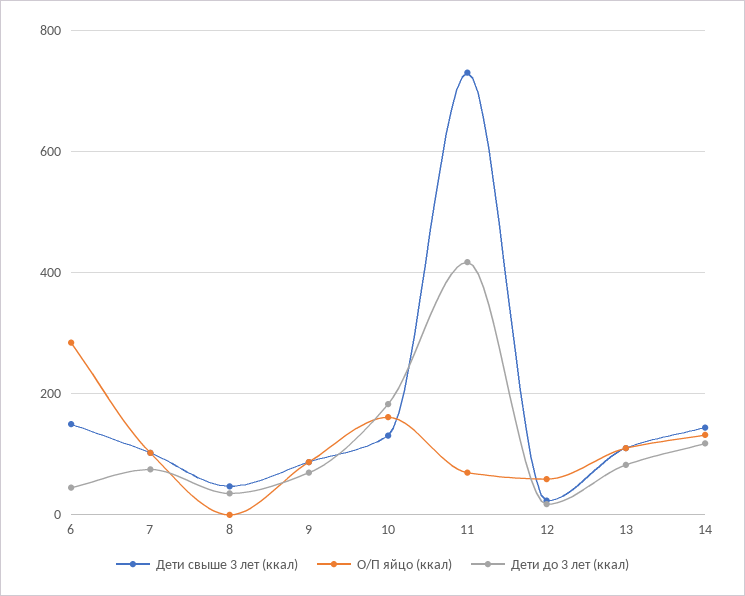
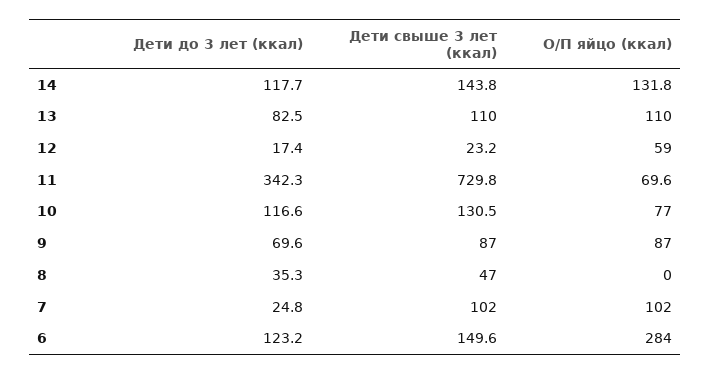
Дети до 3 лет (ккал), 6: 40 -> 123.2
Дети до 3 лет (ккал), 7: 80 -> 24.8
О/П яйцо (ккал), 10: 160 -> 77
Дети до 3 лет (ккал), 10: 180 -> 116.6
Дети до 3 лет (ккал), 11: 420 -> 342.3

